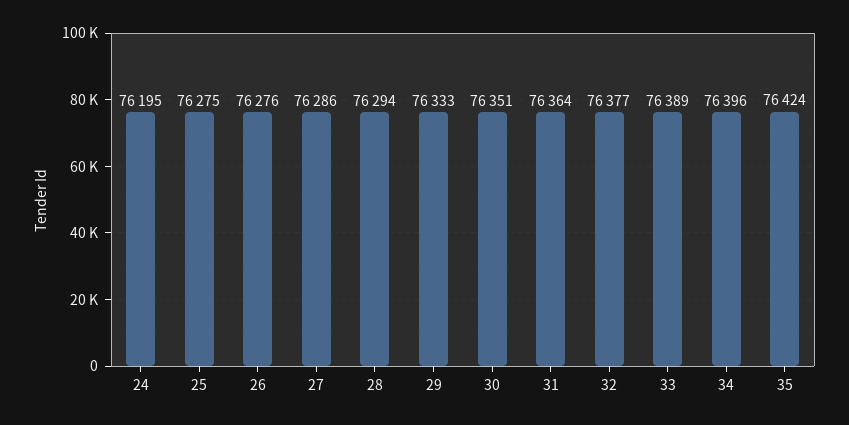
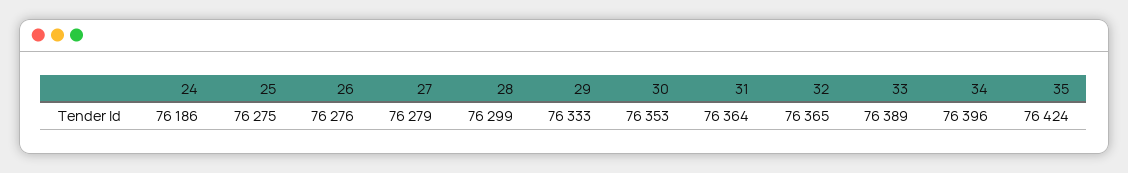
24: 76195 -> 76186
27: 76286 -> 76279
28: 76294 -> 76299
30: 76351 -> 76353
32: 76377 -> 76365

